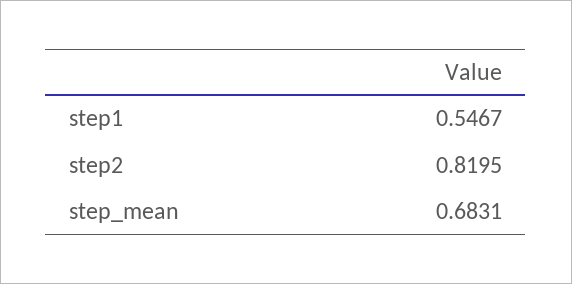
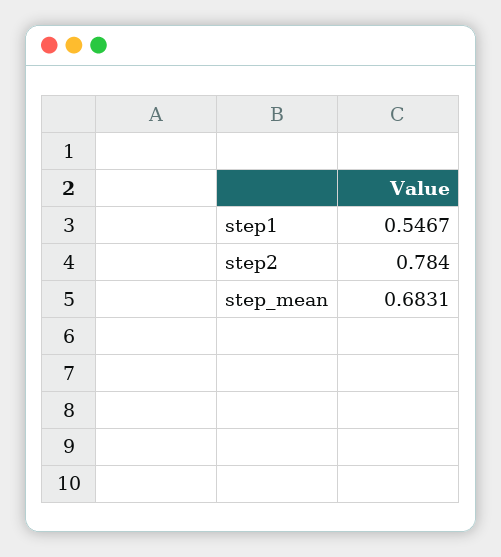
step2: 0.8195 -> 0.784

